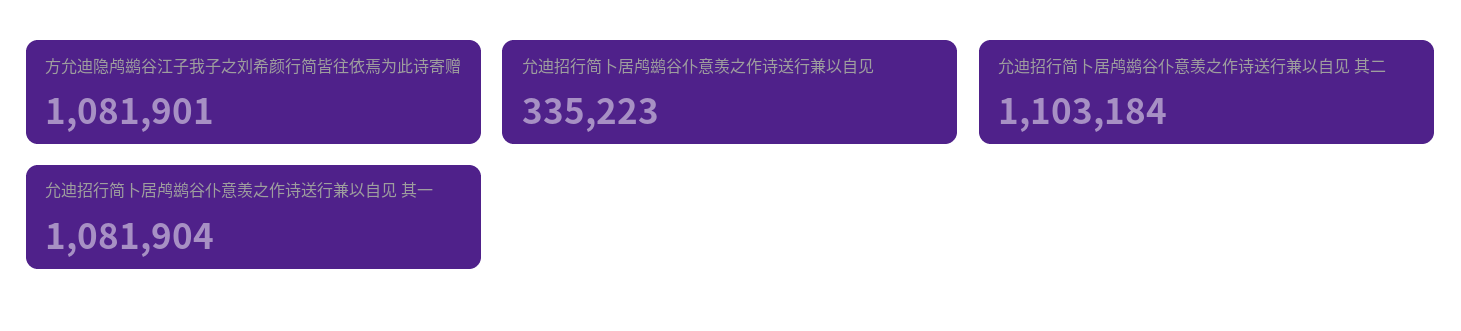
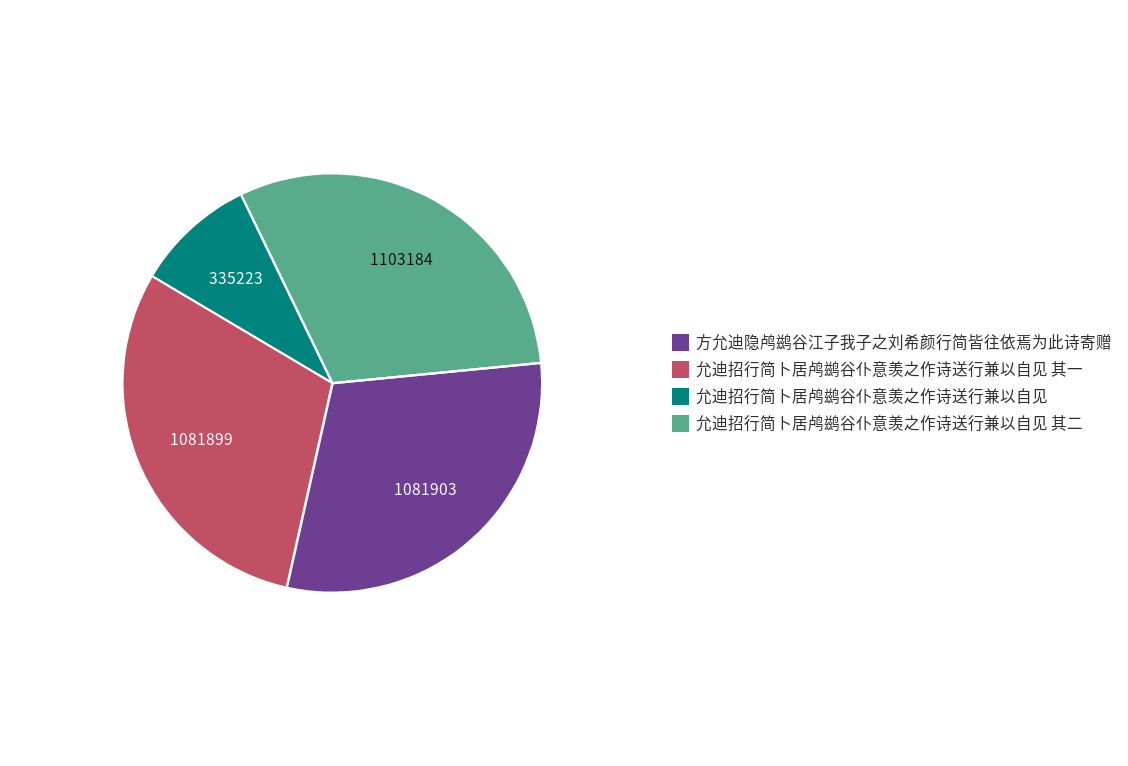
方允迪隐鸬鹚谷江子我子之刘希颜行简皆往依焉为此诗寄赠: 1081901 -> 1081903
允迪招行简卜居鸬鹚谷仆意羡之作诗送行兼以自见 其一: 1081904 -> 1081899

